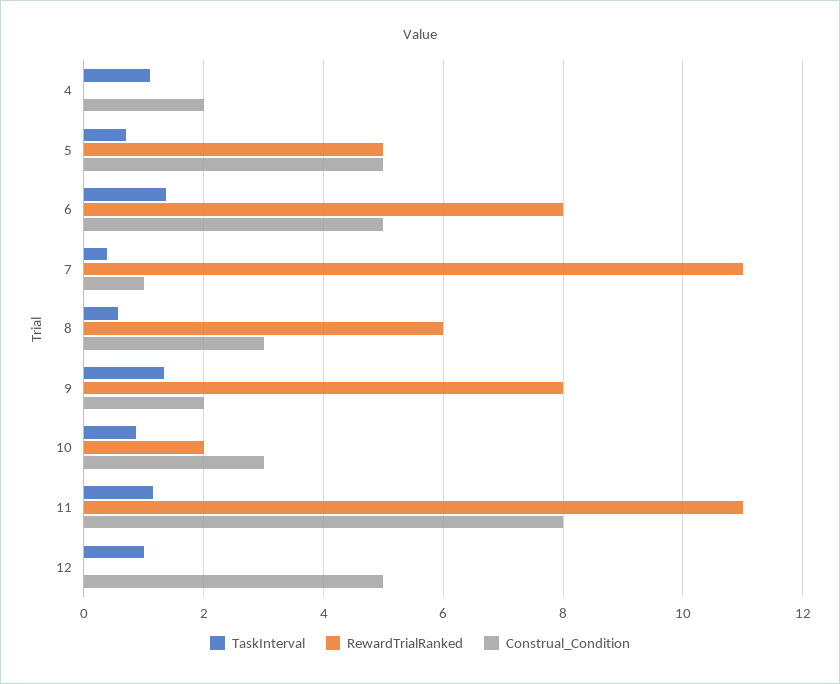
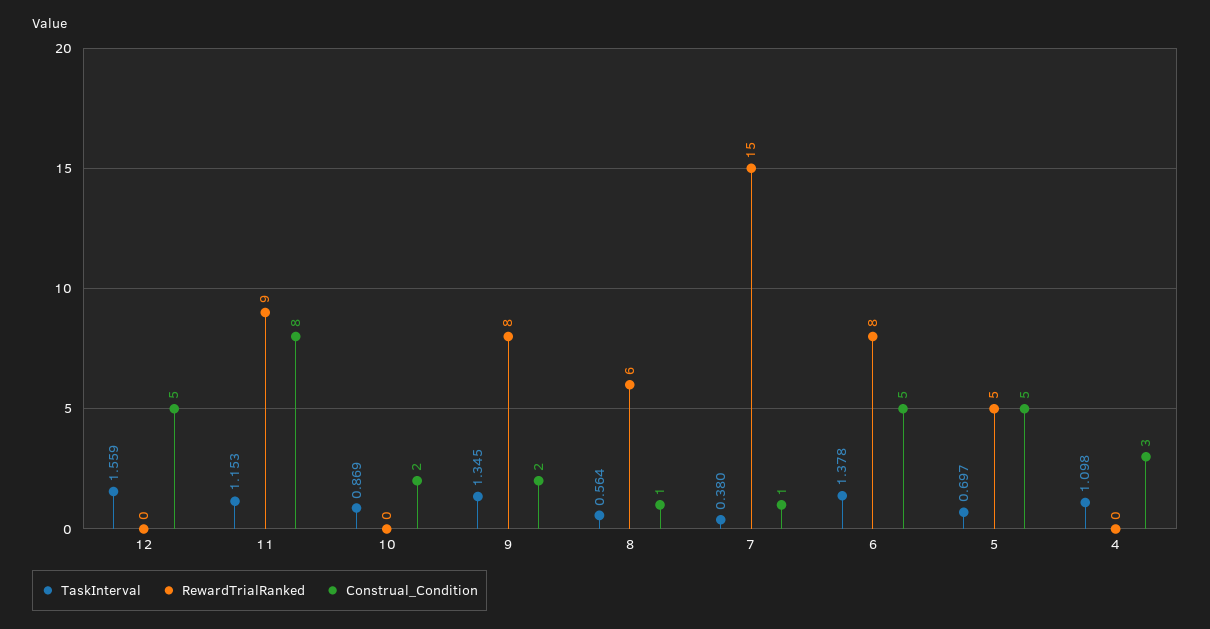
Construal_Condition, 4: 2 -> 3
RewardTrialRanked, 7: 11 -> 15
Construal_Condition, 8: 3 -> 1
RewardTrialRanked, 10: 2 -> 0
Construal_Condition, 10: 3 -> 2
RewardTrialRanked, 11: 11 -> 9
TaskInterval, 12: 1 -> 1.559

